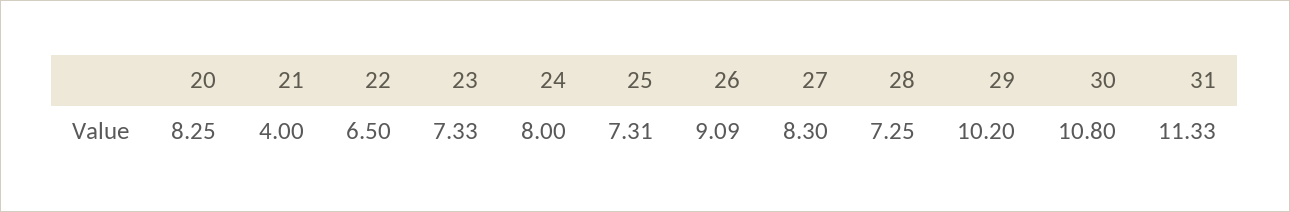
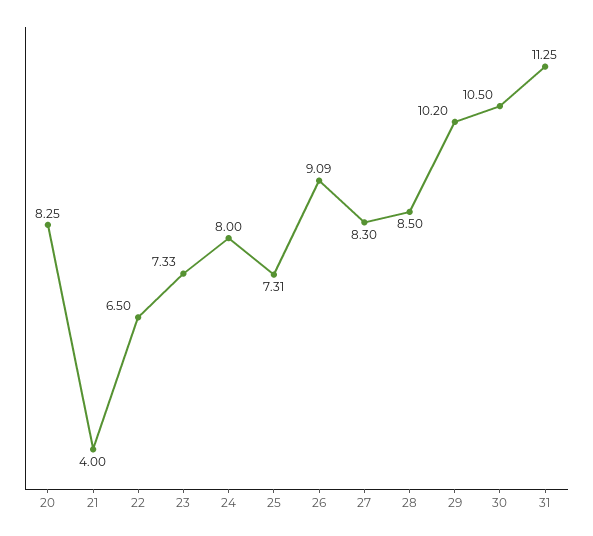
28: 7.25 -> 8.5
30: 10.8 -> 10.5
31: 11.33 -> 11.25

